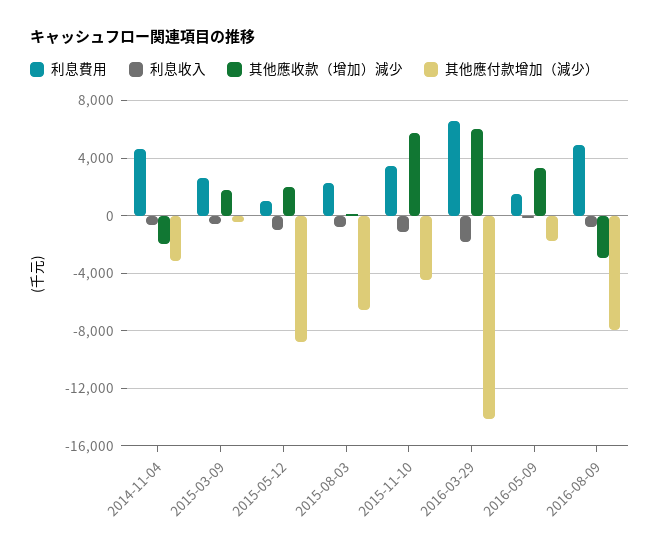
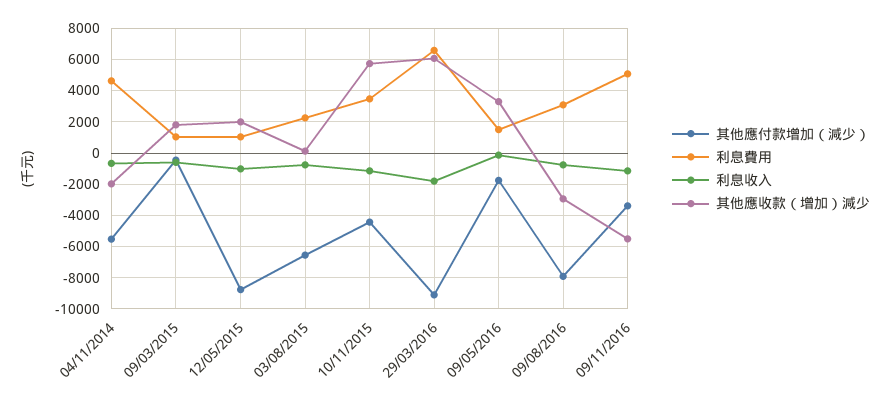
其他應付款增加（減少）, 2014-11-04: -3000 -> -5500
利息費用, 2015-03-09: 2500 -> 1000
其他應付款增加（減少）, 2016-03-29: -14000 -> -9000
利息費用, 2016-08-09: 5000 -> 3000
其他應付款增加（減少）, 09/11/2016: none -> -3500
利息費用, 09/11/2016: none -> 5000
利息收入, 09/11/2016: none -> -1000
其他應收款（增加）減少, 09/11/2016: none -> -5500

